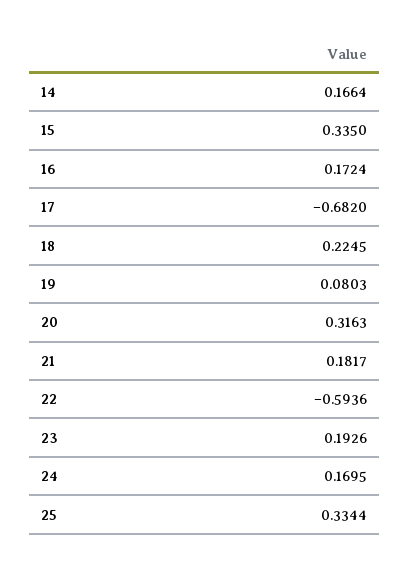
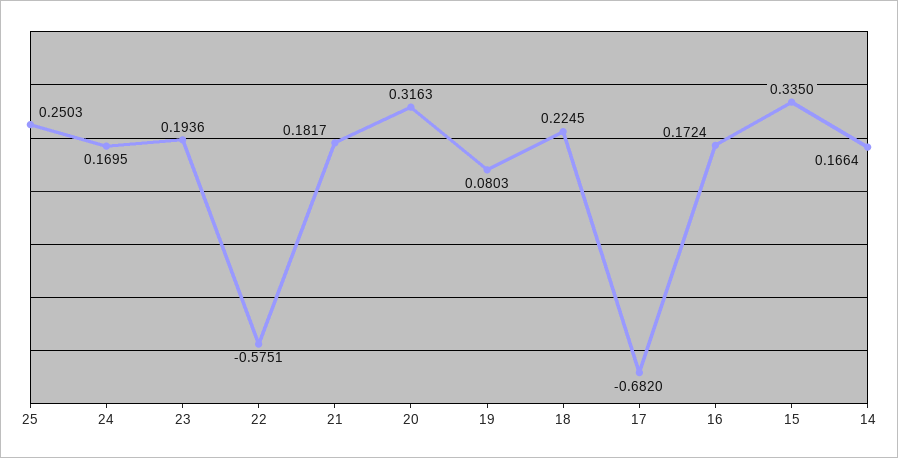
22: -0.5936 -> -0.5751
23: 0.1926 -> 0.1936
25: 0.3344 -> 0.2503

